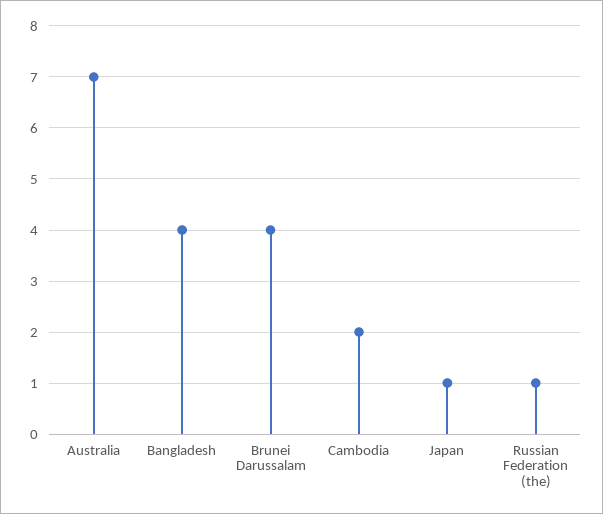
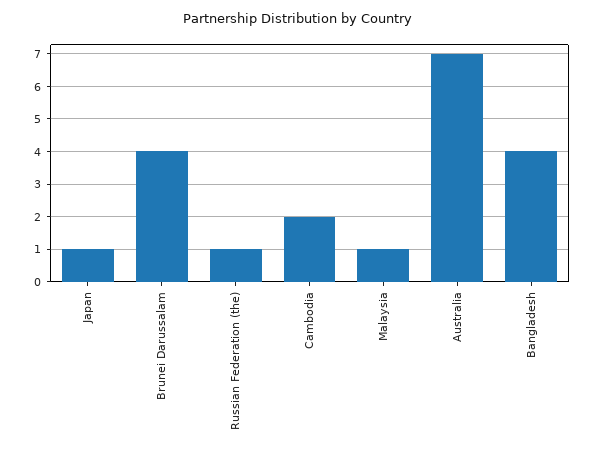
Malaysia: none -> 1

